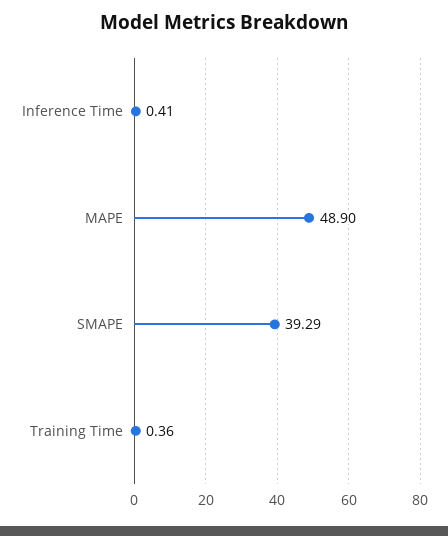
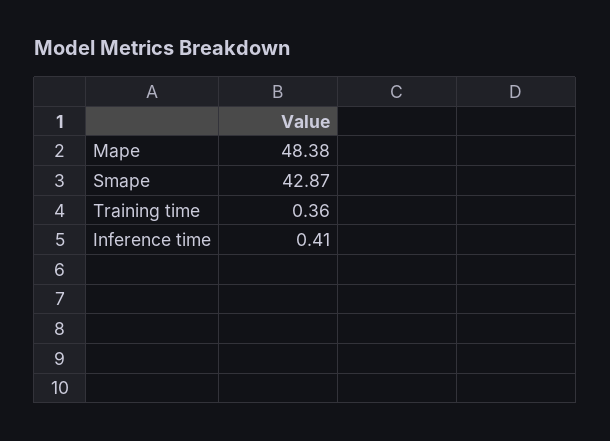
MAPE: 48.9 -> 48.38
SMAPE: 39.29 -> 42.87

